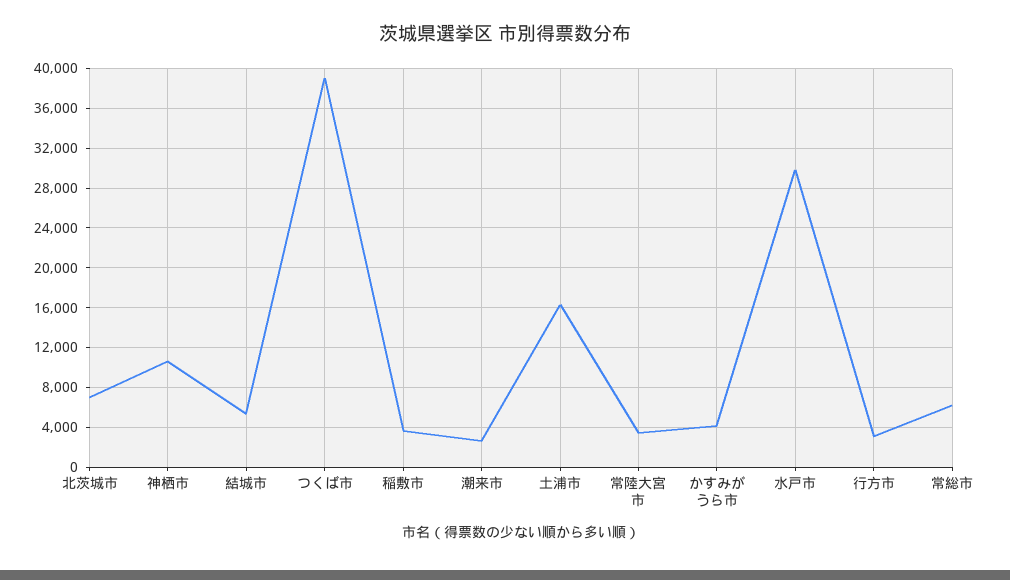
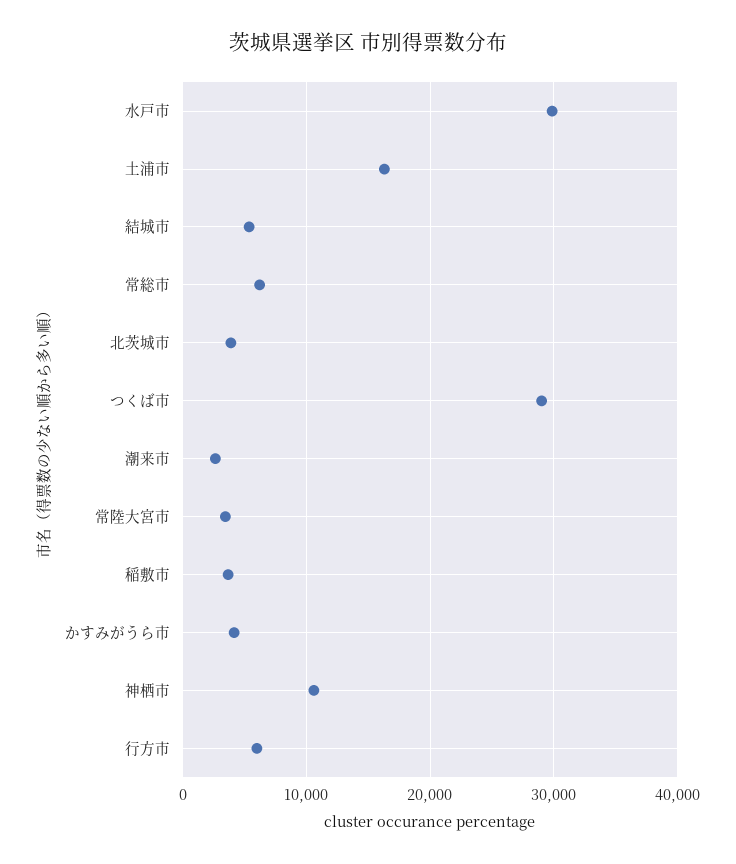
北茨城市: 7000 -> 4000
つくば市: 39000 -> 29000
行方市: 3000 -> 6000

